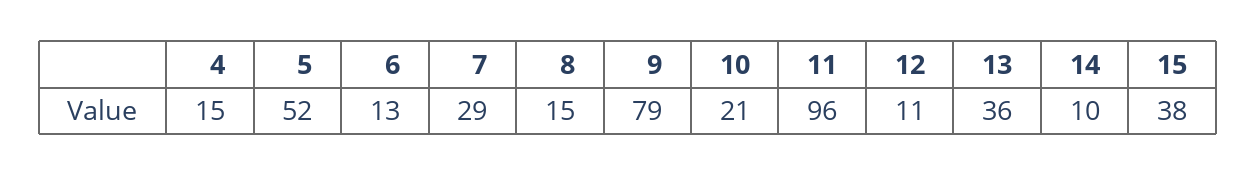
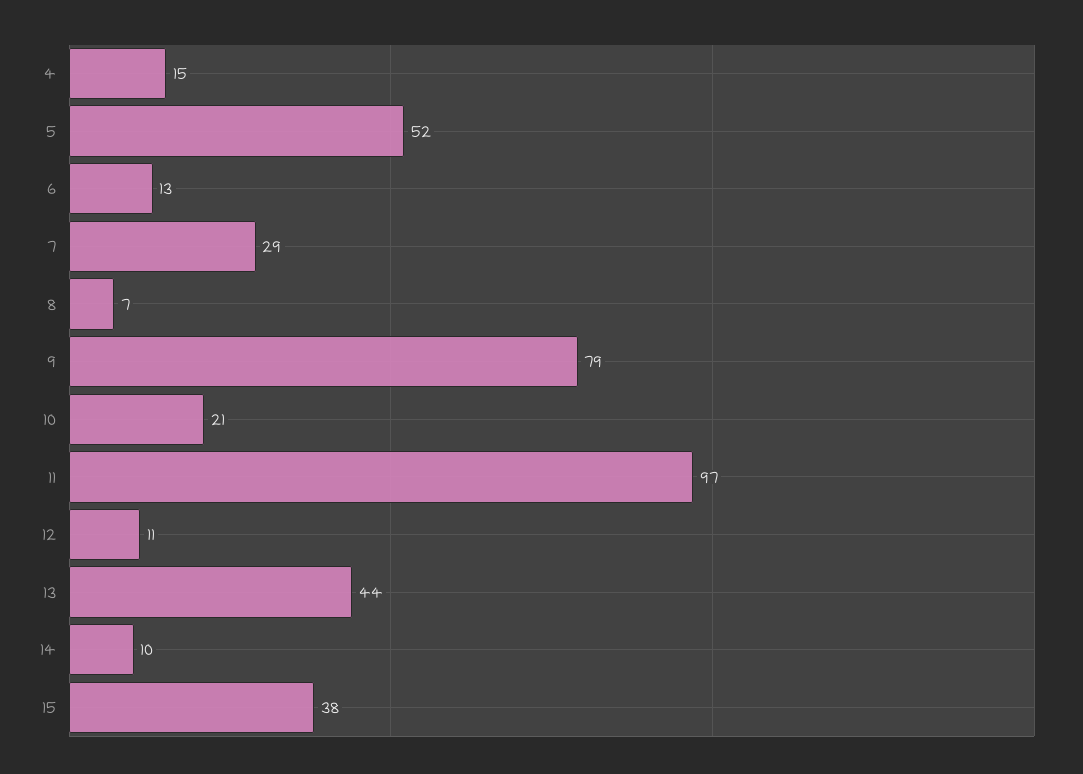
8: 15 -> 7
11: 96 -> 97
13: 36 -> 44

